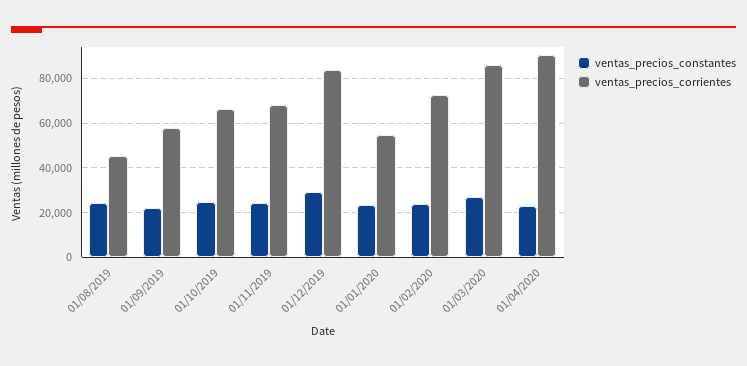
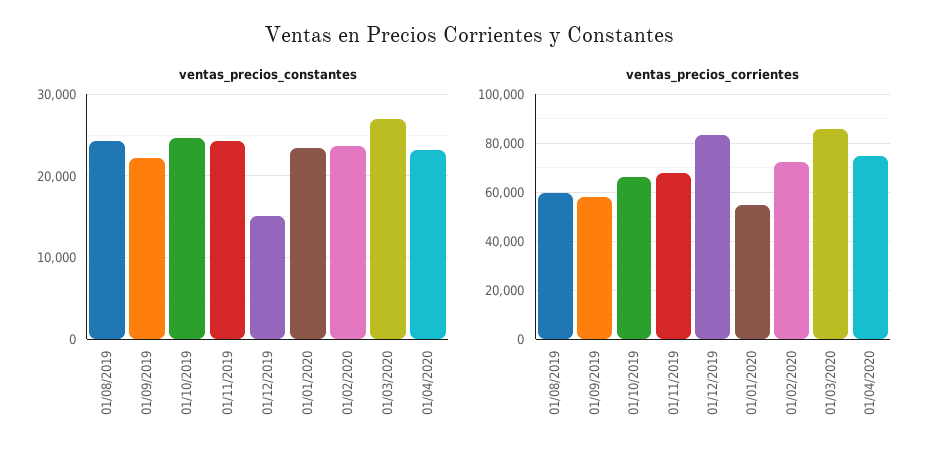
ventas_precios_corrientes, 01/08/2019: 45000 -> 60000
ventas_precios_constantes, 01/12/2019: 30000 -> 15000
ventas_precios_corrientes, 01/04/2020: 90000 -> 75000

